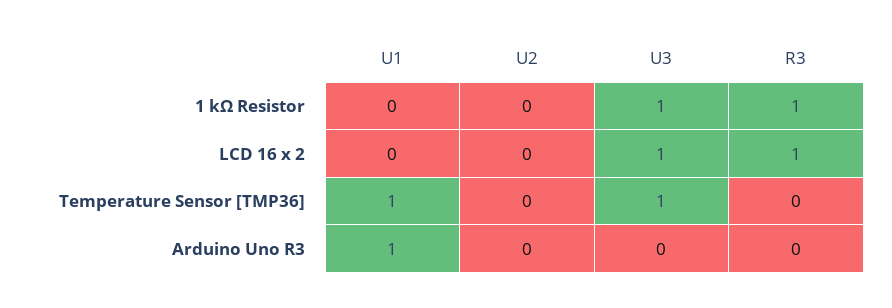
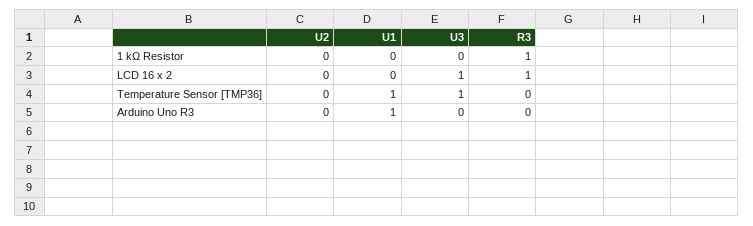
U3, 1 kΩ Resistor: 1 -> 0

